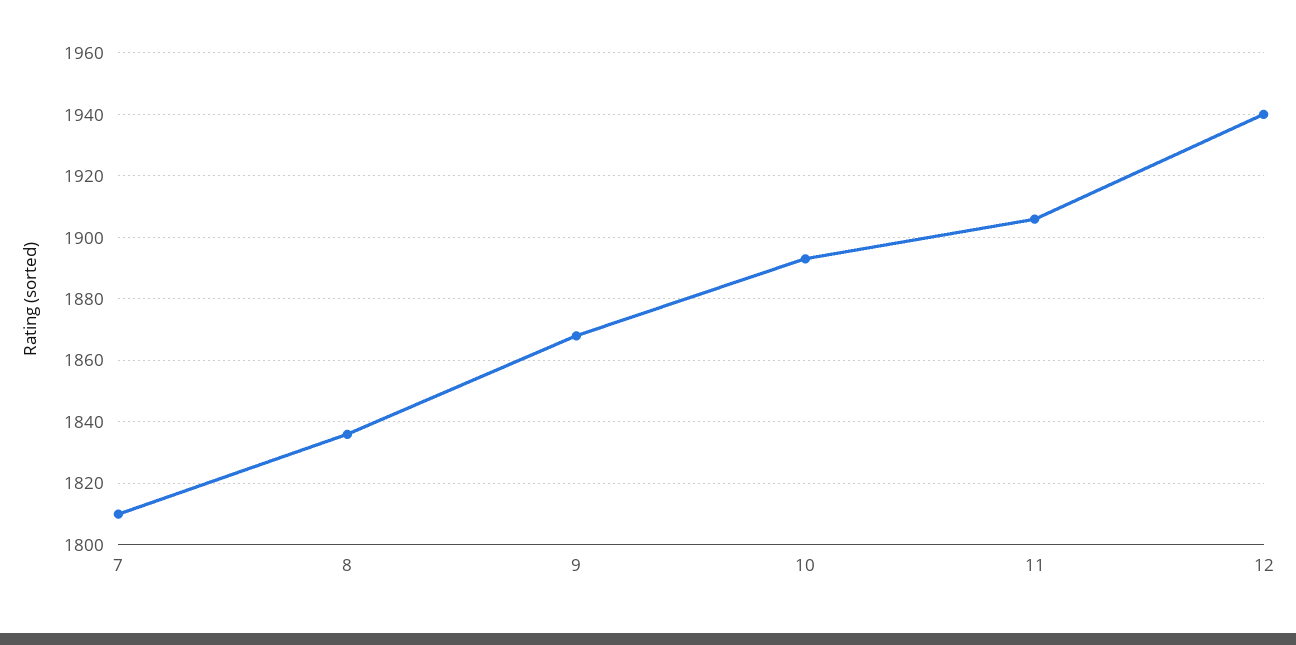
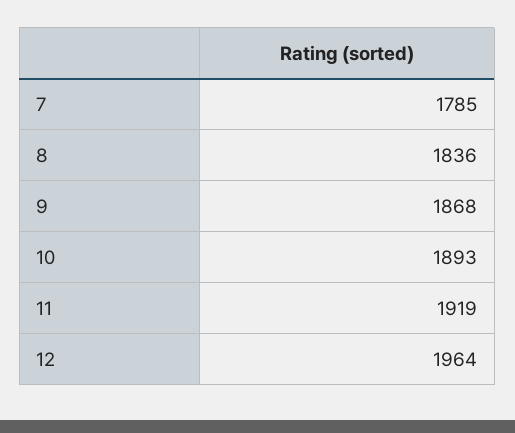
7: 1810 -> 1785
11: 1905 -> 1919
12: 1940 -> 1964

